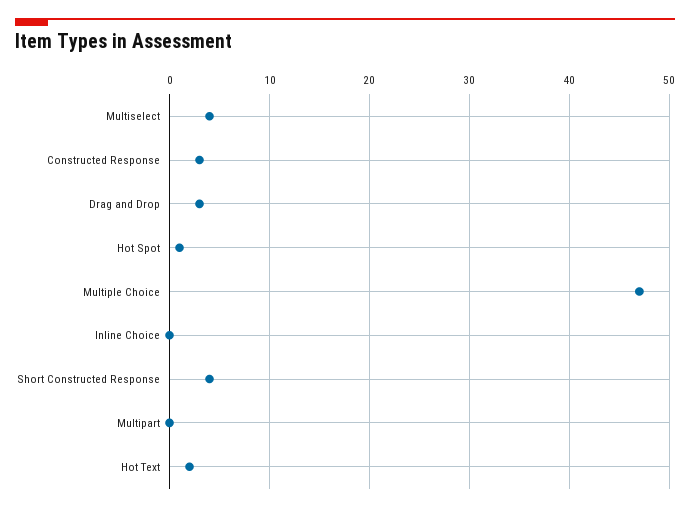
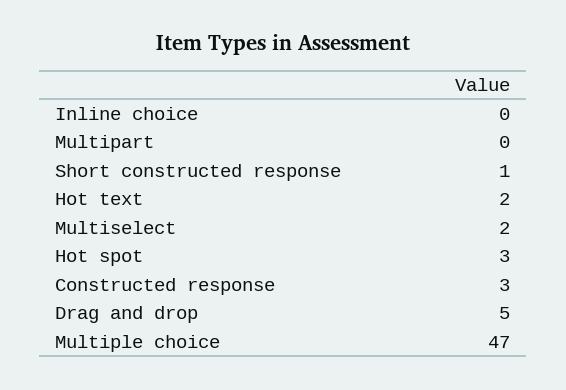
Multiselect: 4 -> 2
Drag and Drop: 3 -> 5
Hot Spot: 1 -> 3
Short Constructed Response: 4 -> 1

